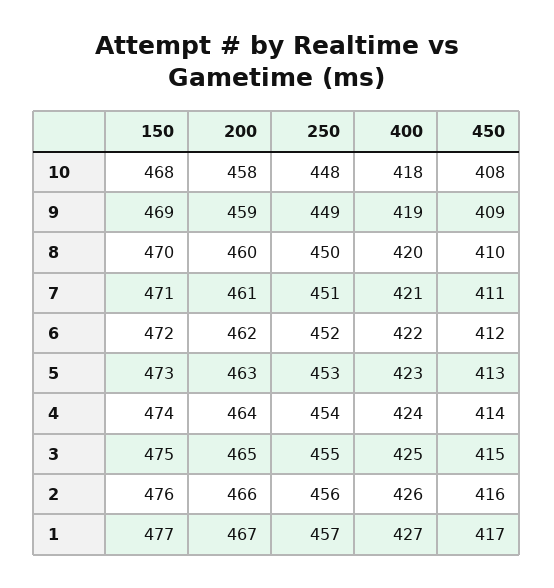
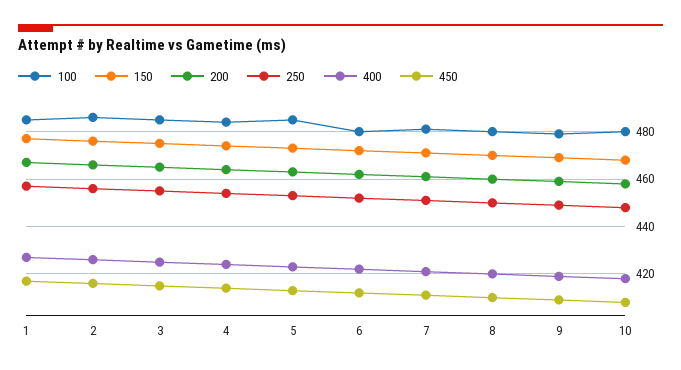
100, 1: none -> 485
100, 2: none -> 485
100, 3: none -> 485
100, 4: none -> 485
100, 5: none -> 485
100, 6: none -> 480
100, 7: none -> 480
100, 8: none -> 480
100, 9: none -> 480
100, 10: none -> 480

